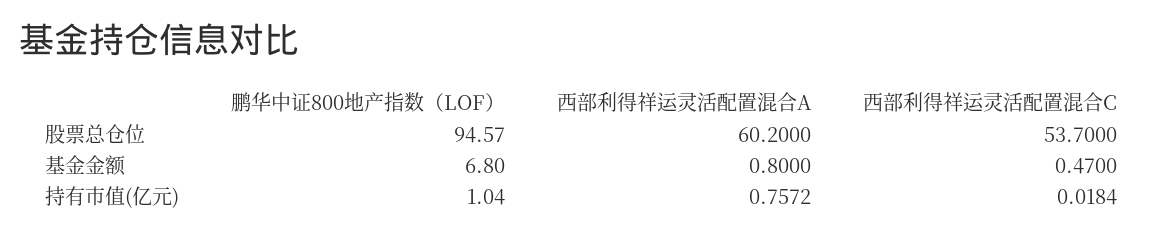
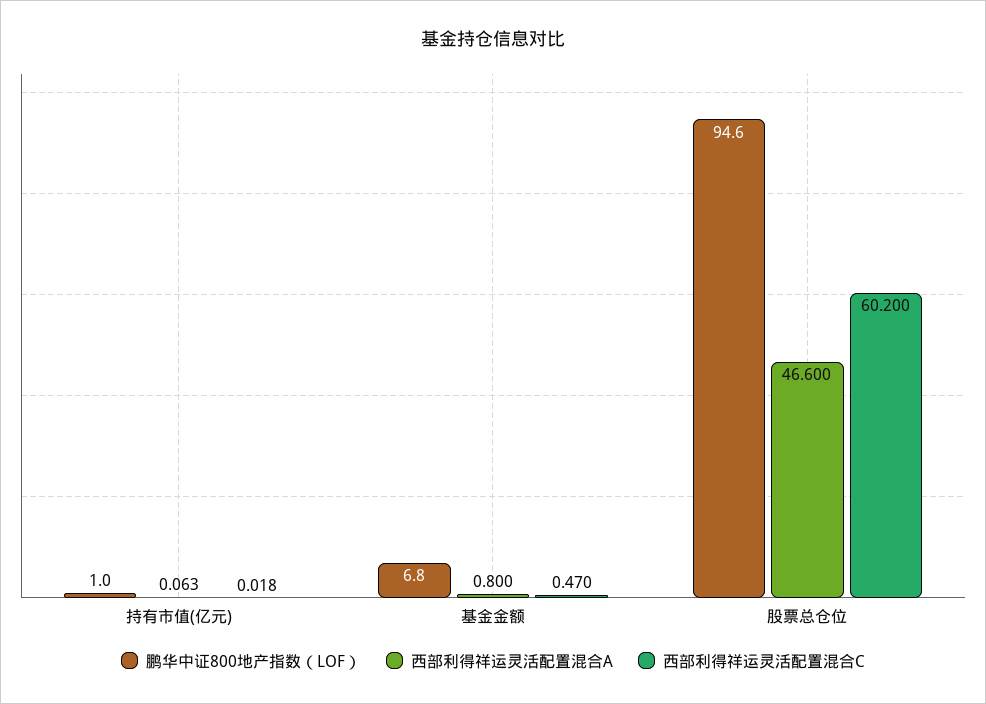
西部利得祥运灵活配置混合A, 股票总仓位: 60.2 -> 46.6
西部利得祥运灵活配置混合C, 股票总仓位: 53.7 -> 60.2
西部利得祥运灵活配置混合A, 持有市值(亿元): 0.7572 -> 0.063

